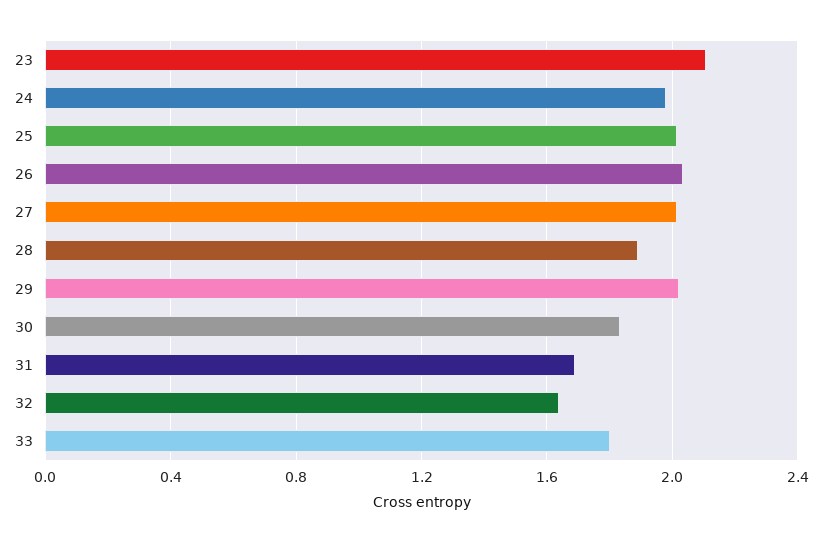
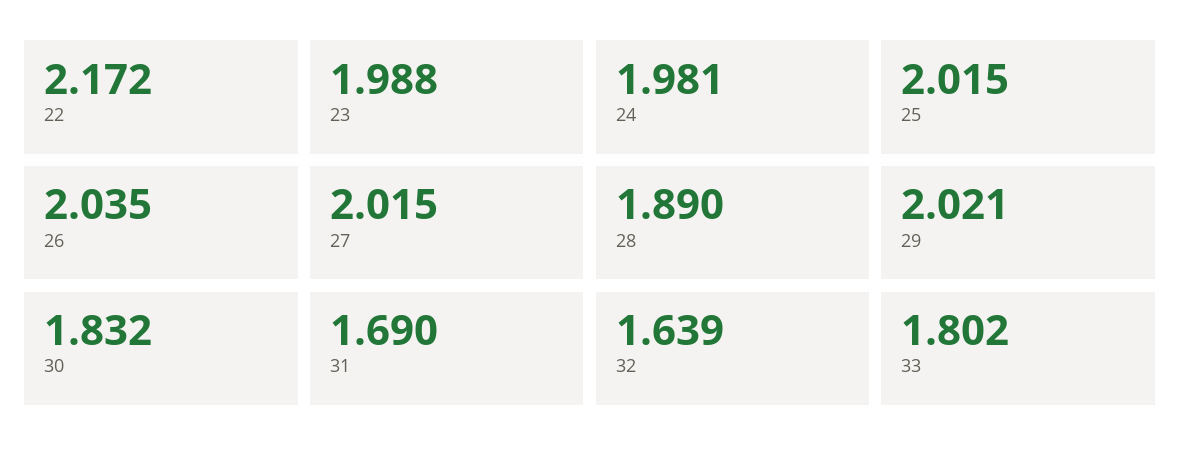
23: 2.1 -> 1.988
22: none -> 2.172

